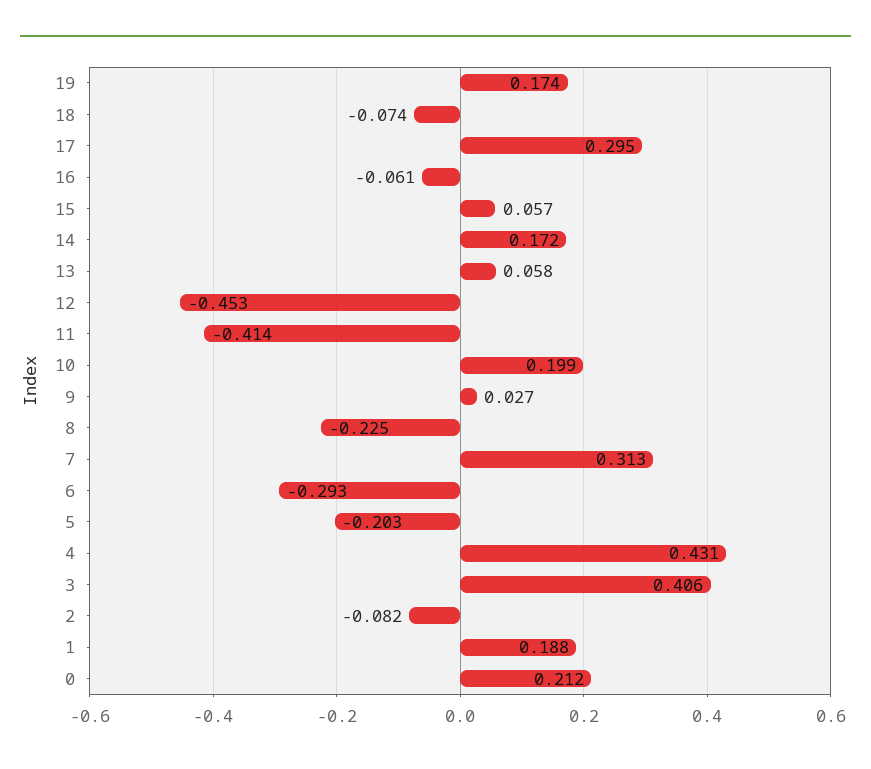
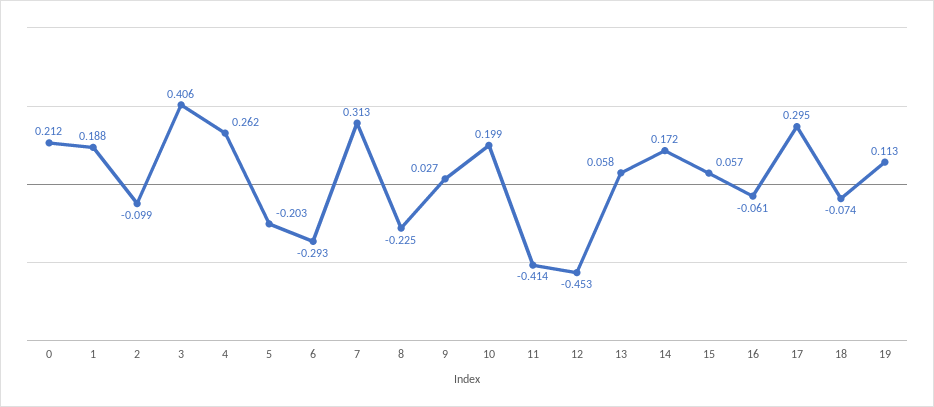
19: 0.174 -> 0.113
4: 0.431 -> 0.262
2: -0.082 -> -0.099

